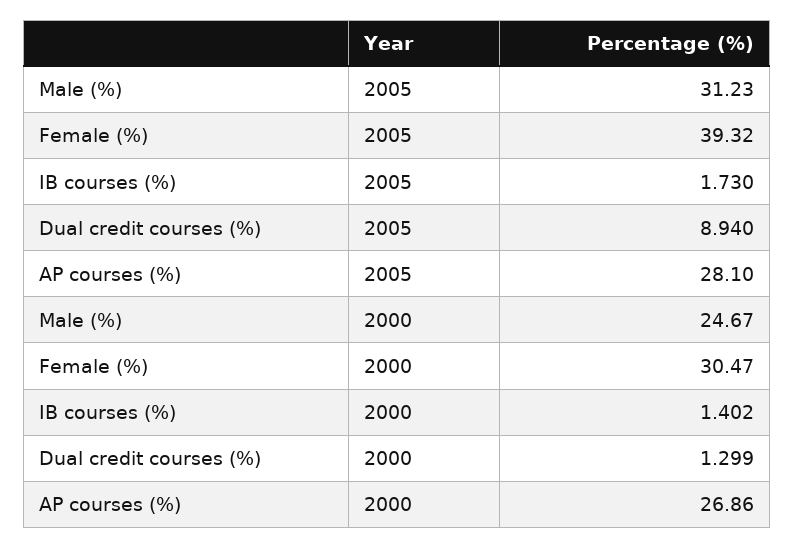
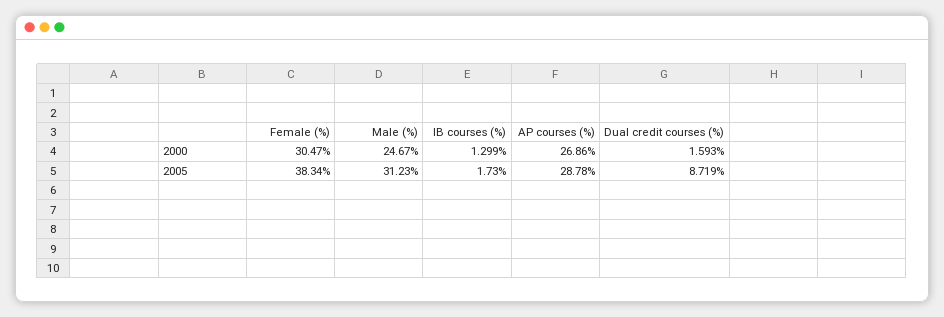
Female (%), 2005: 39.32 -> 38.34
Dual credit courses (%), 2005: 8.94 -> 8.719
AP courses (%), 2005: 28.1 -> 28.78
IB courses (%), 2000: 1.402 -> 1.299
Dual credit courses (%), 2000: 1.299 -> 1.593

